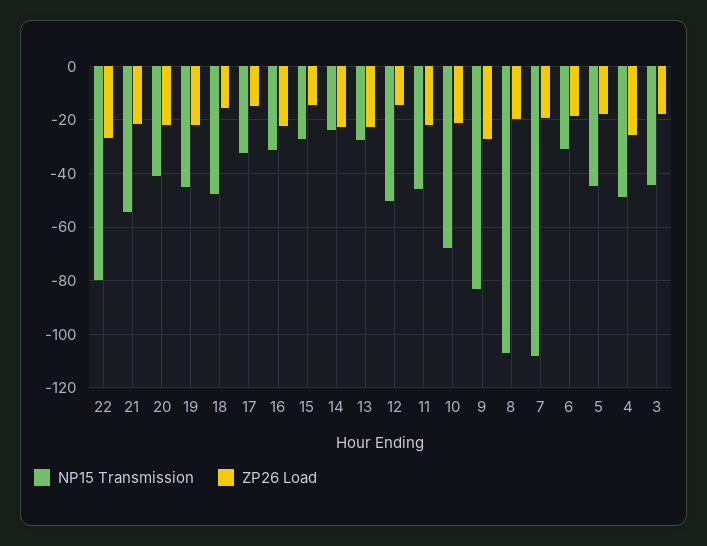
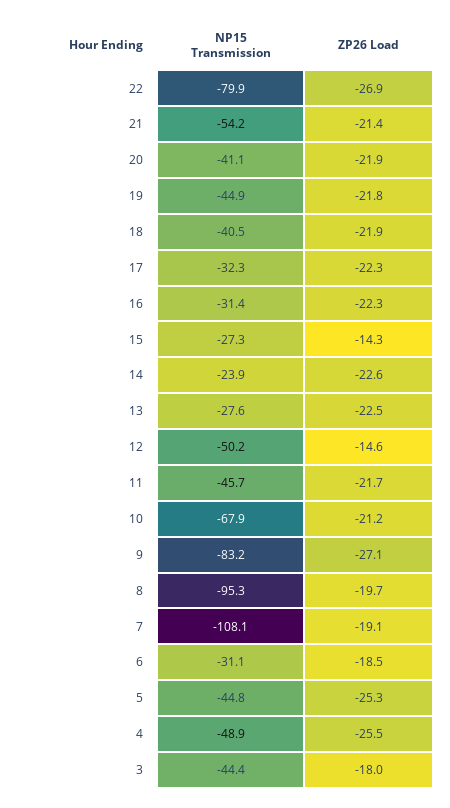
NP15 Transmission, 18: -47.5 -> -40.5
ZP26 Load, 18: -15 -> -21.9
ZP26 Load, 17: -15 -> -22.3
NP15 Transmission, 8: -107.5 -> -95.3
ZP26 Load, 5: -17.5 -> -25.3

